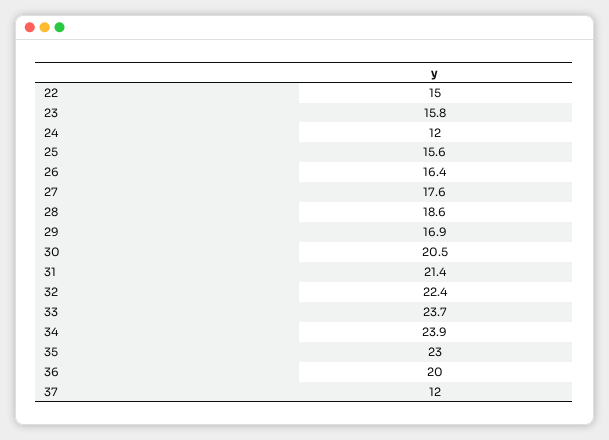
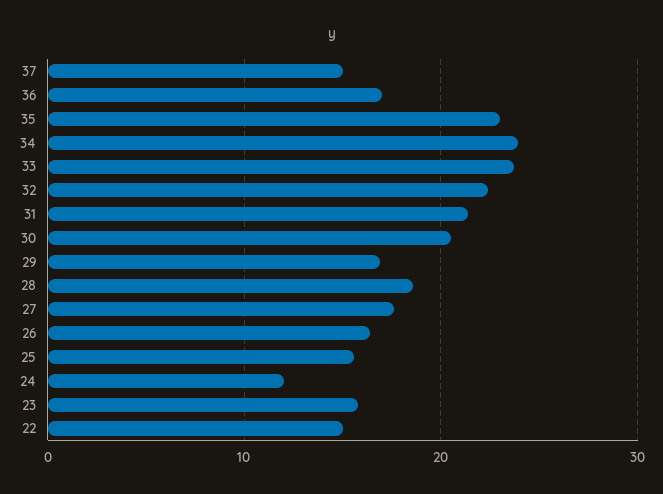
36: 20 -> 17
37: 12 -> 15

